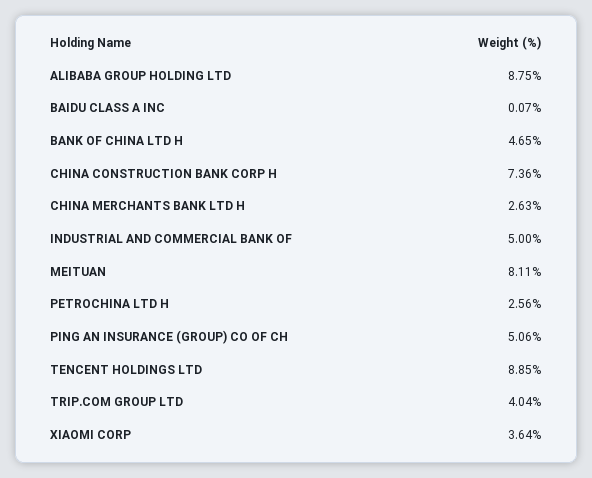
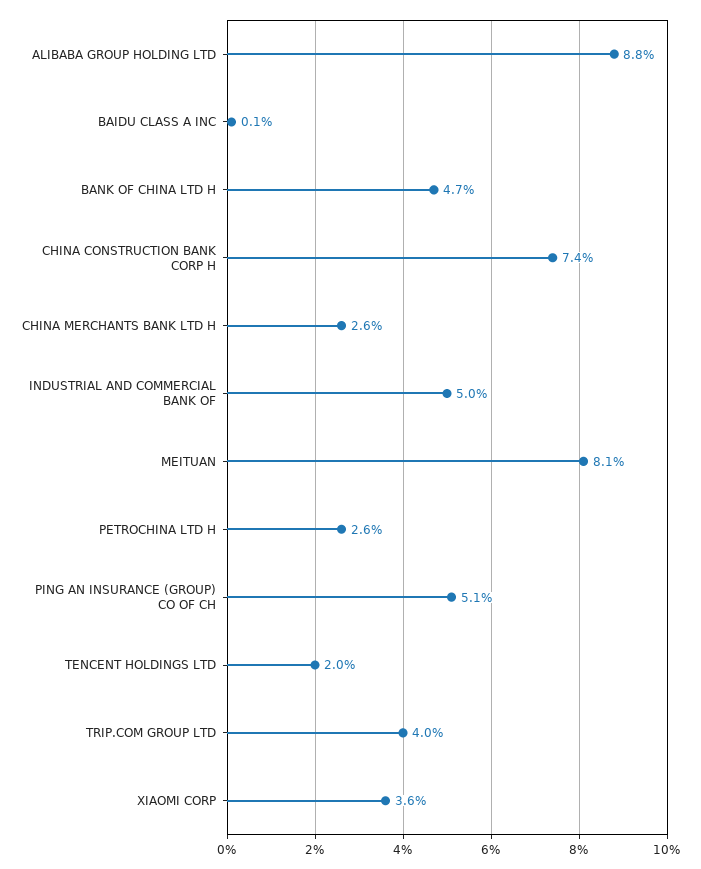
TENCENT HOLDINGS LTD: 8.85 -> 2

